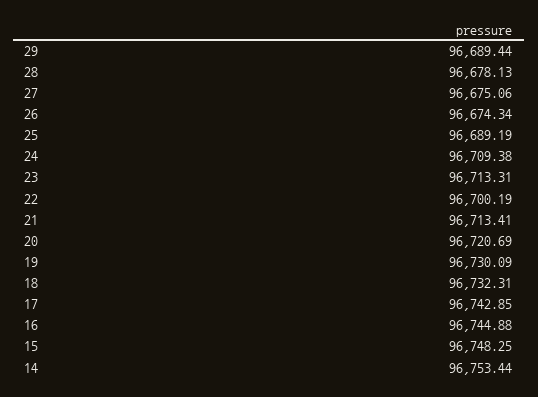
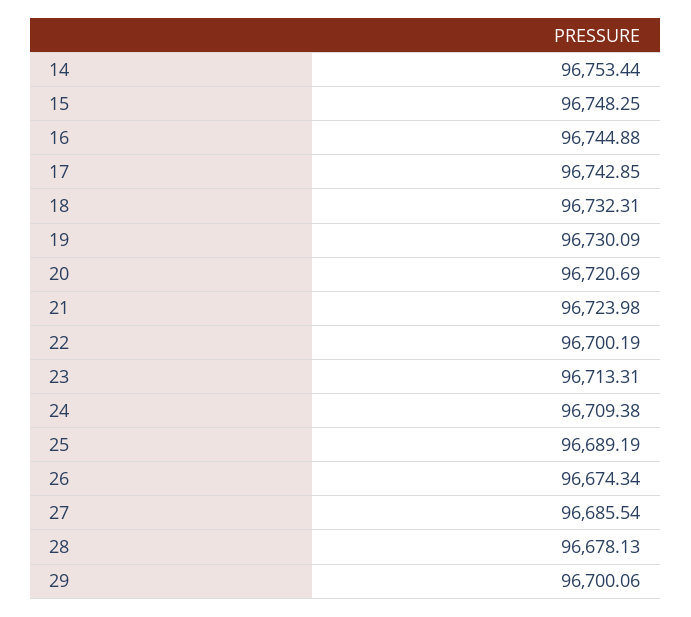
29: 96689.44 -> 96700.06
27: 96675.06 -> 96685.54
21: 96713.41 -> 96723.98

